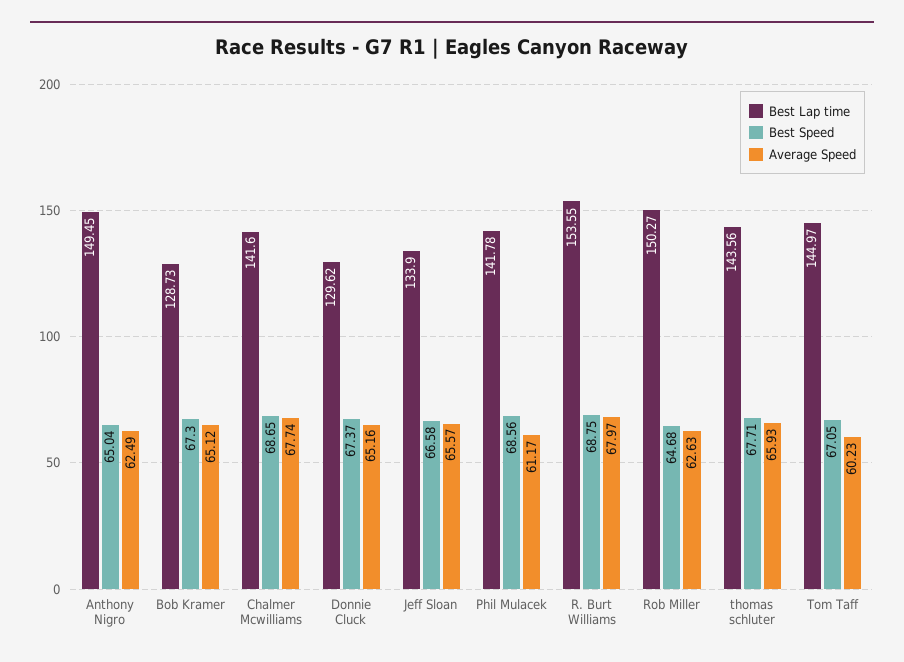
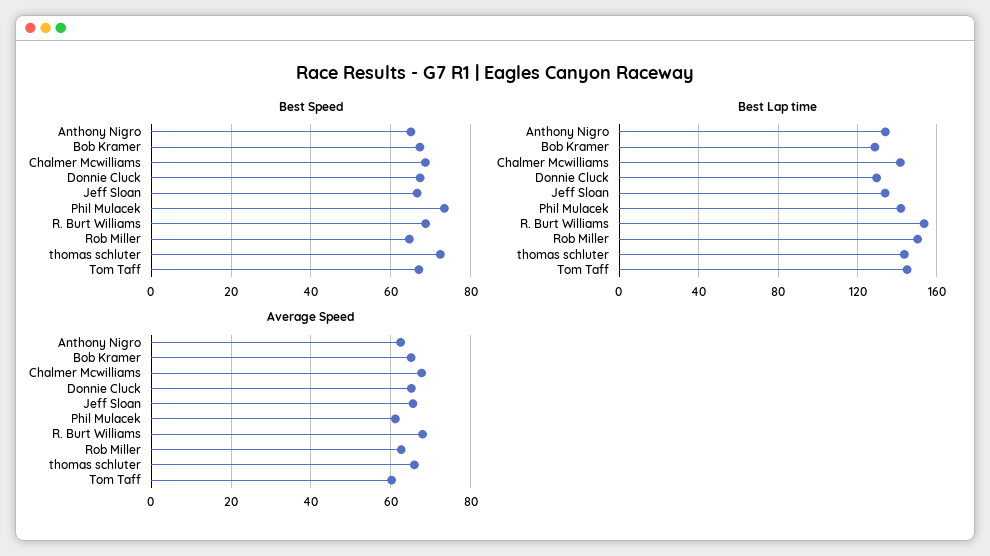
Best Lap time, Anthony Nigro: 149.45 -> 135
Best Speed, Phil Mulacek: 68.56 -> 74
Best Speed, thomas schluter: 67.71 -> 72

